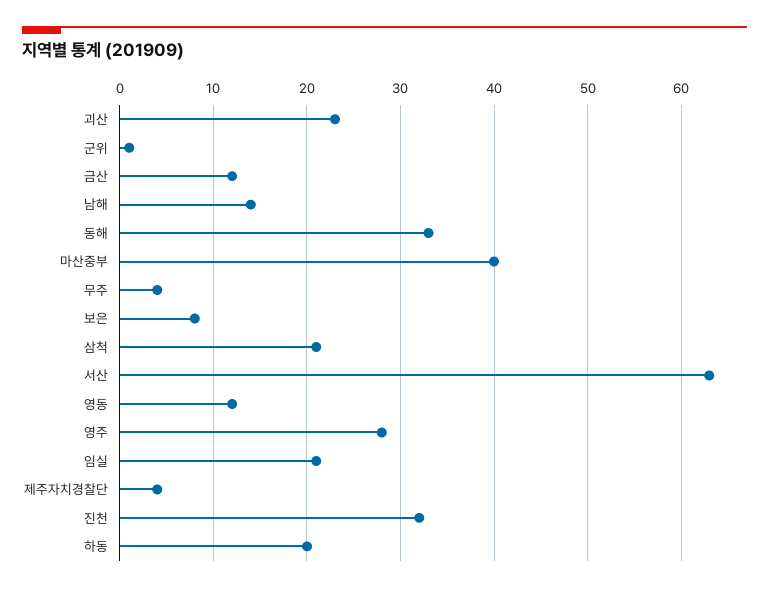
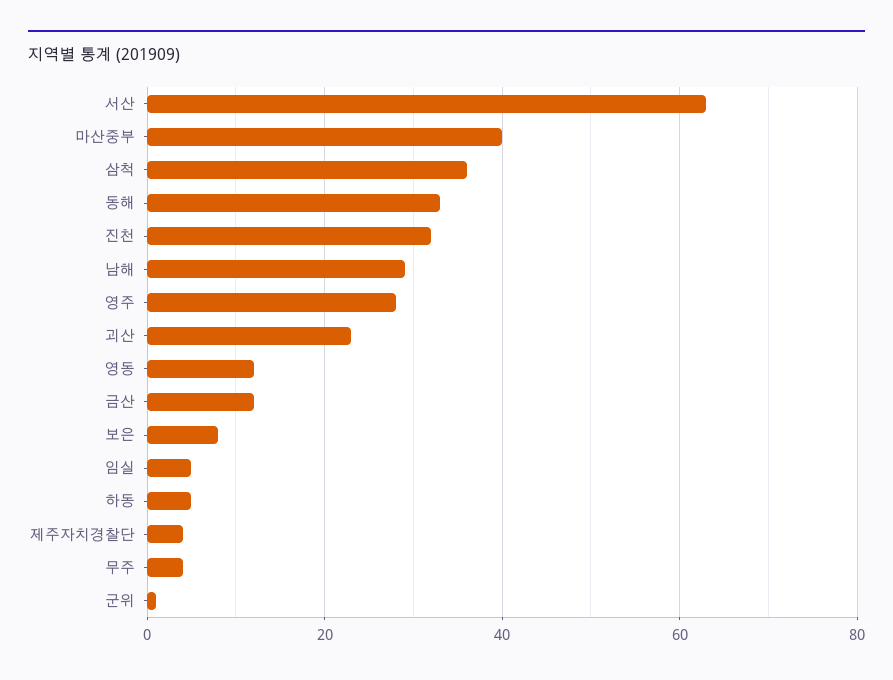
남해: 14 -> 30
삼척: 21 -> 35
임실: 21 -> 5
하동: 20 -> 5

